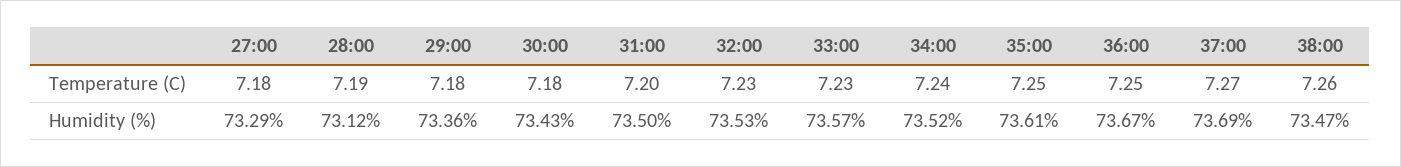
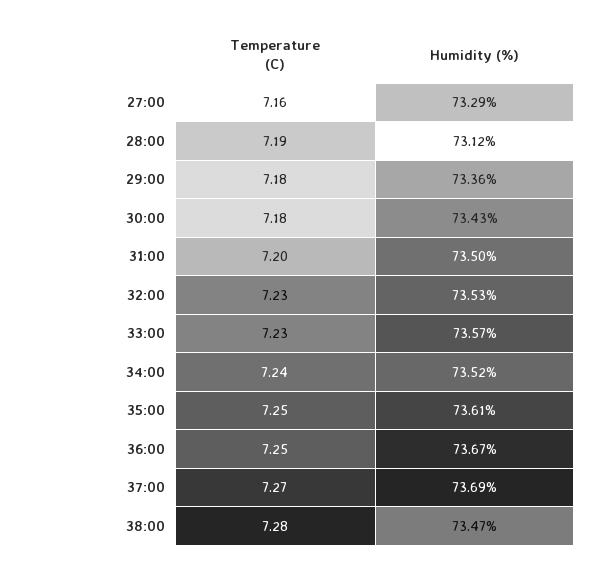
27:00, Temperature (C): 7.18 -> 7.16
38:00, Temperature (C): 7.26 -> 7.28

